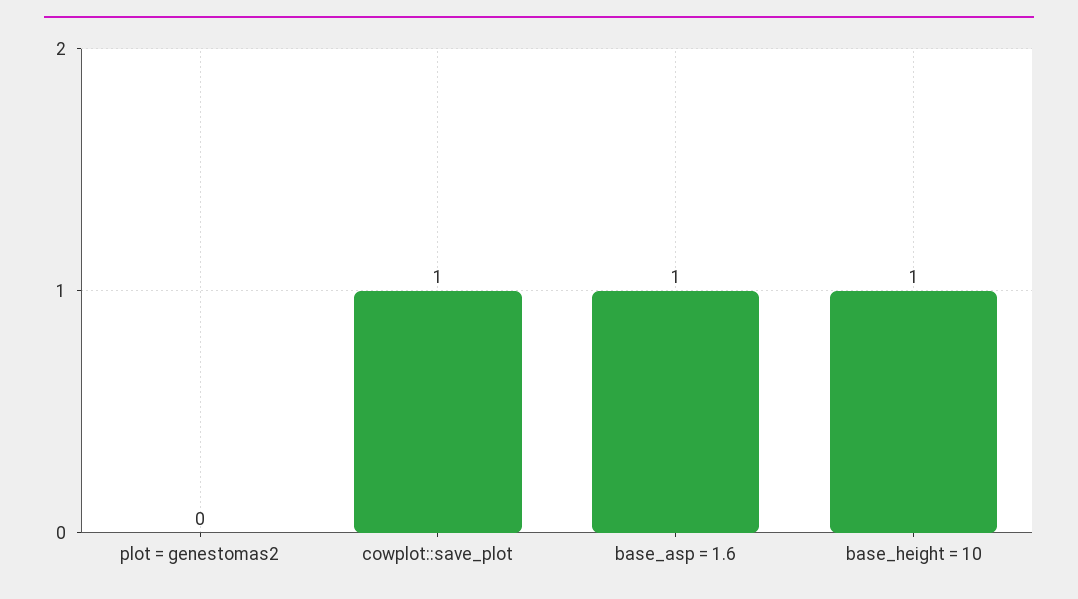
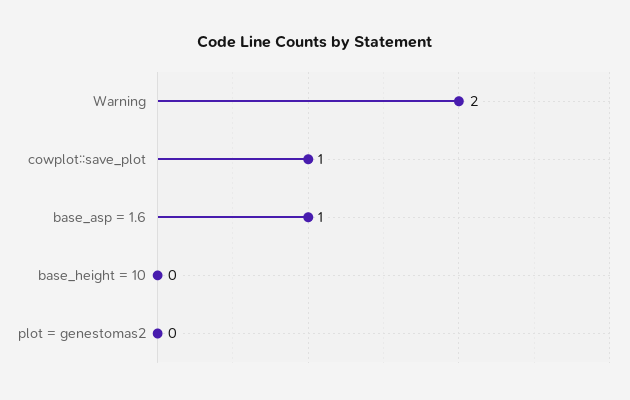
base_height = 10: 1 -> 0
Warning: none -> 2

